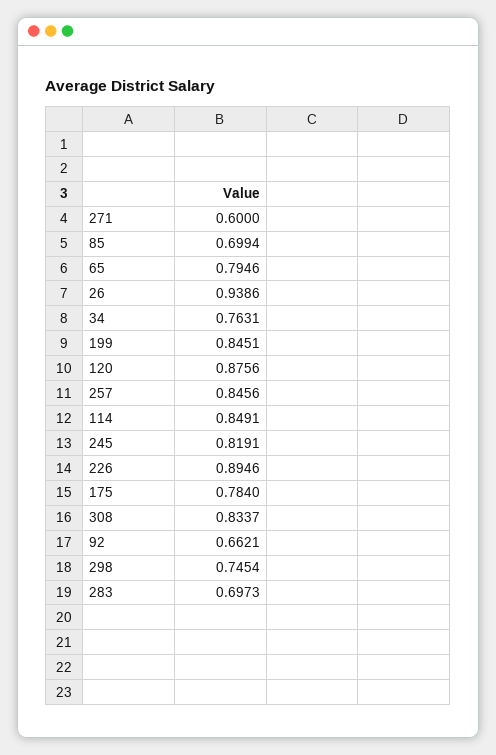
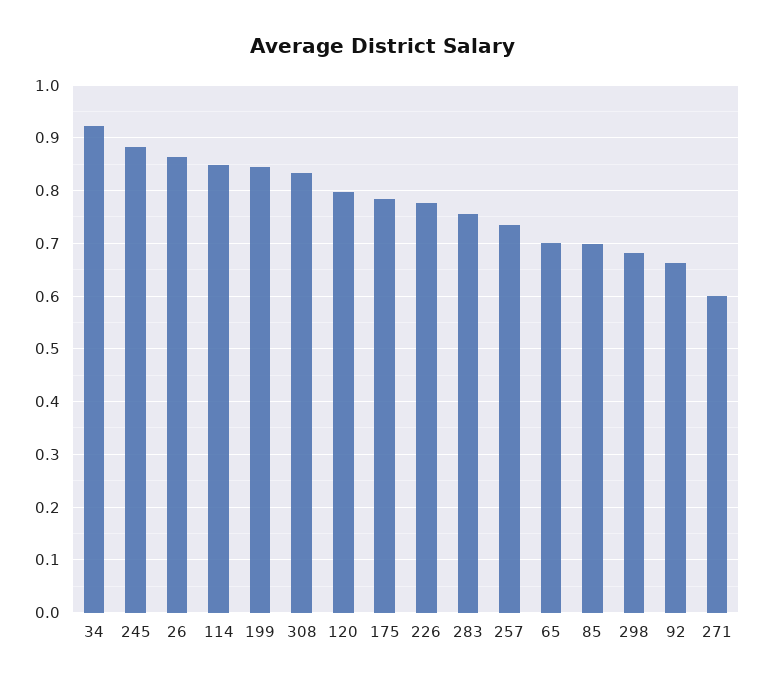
65: 0.7946 -> 0.7
26: 0.9386 -> 0.86
34: 0.7631 -> 0.92
120: 0.8756 -> 0.8
257: 0.8456 -> 0.74
245: 0.8191 -> 0.88
226: 0.8946 -> 0.78
298: 0.7454 -> 0.68
283: 0.6973 -> 0.76

